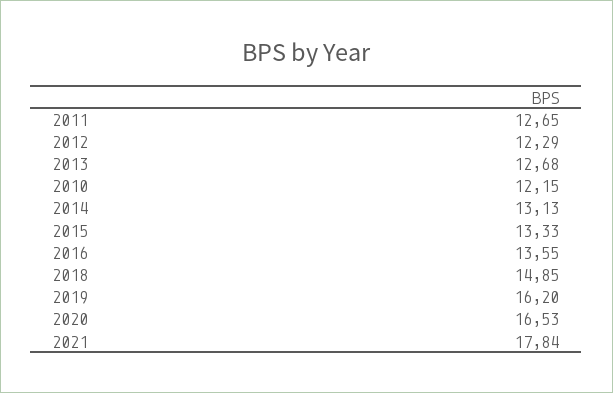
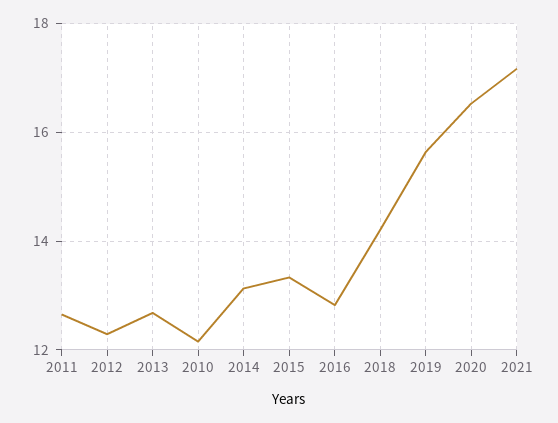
2016: 13.55 -> 12.8
2018: 14.85 -> 14.2
2019: 16.2 -> 15.6
2021: 17.84 -> 17.2

